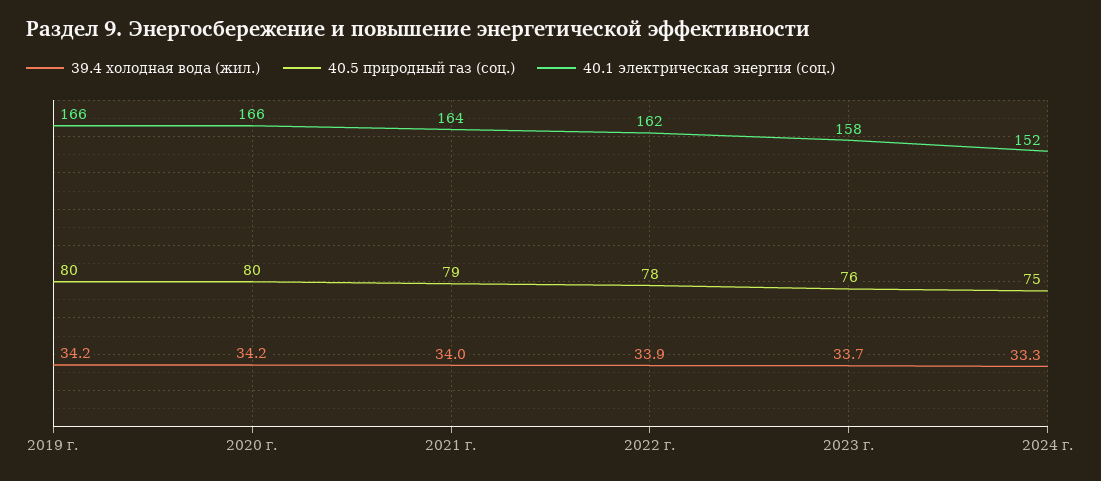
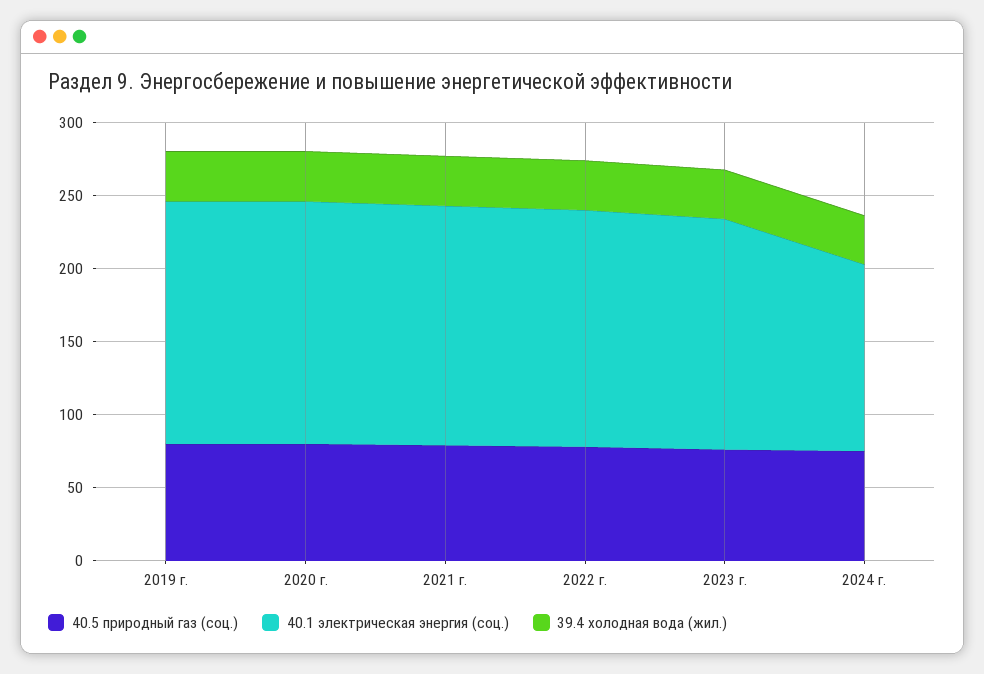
40.1 электрическая энергия (соц.), 2024 г.: 152 -> 130

